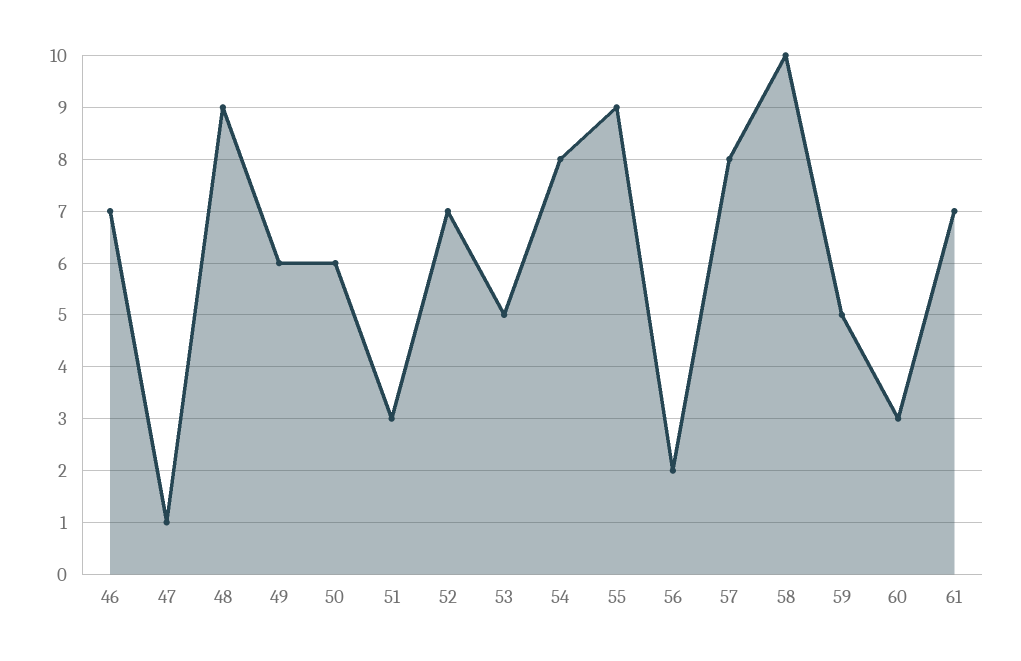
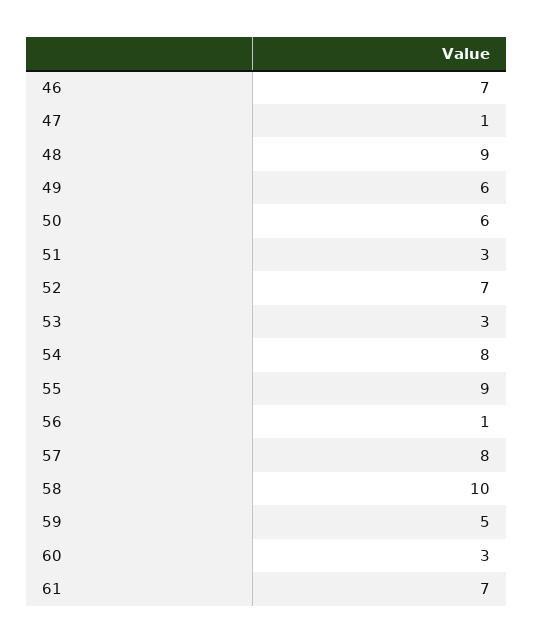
53: 5 -> 3
56: 2 -> 1

